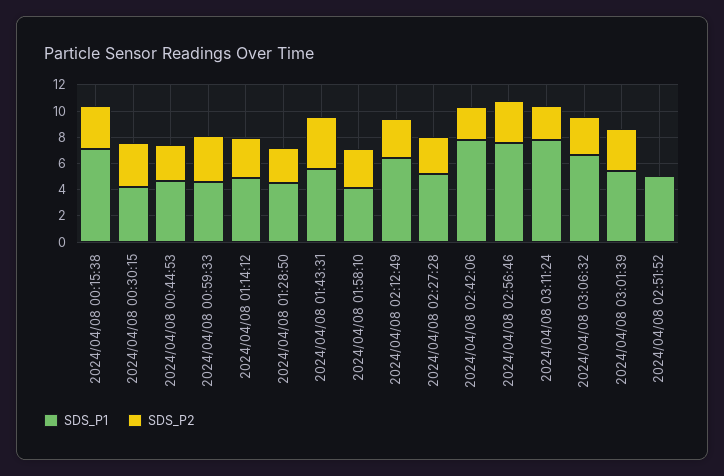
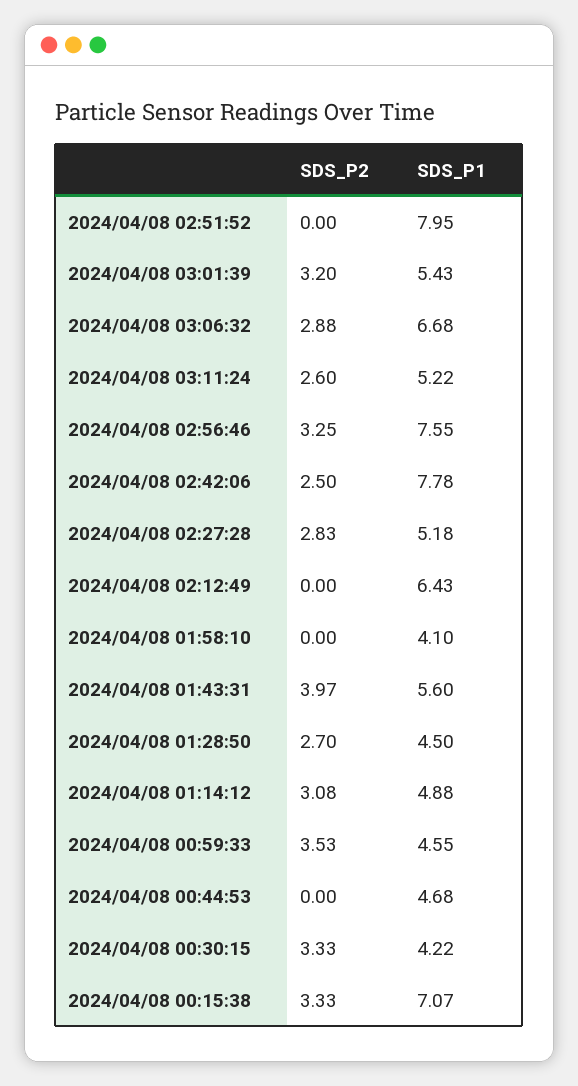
SDS_P2, 2024/04/08 00:44:53: 3 -> 0
SDS_P2, 2024/04/08 01:58:10: 3 -> 0
SDS_P2, 2024/04/08 02:12:49: 3 -> 0
SDS_P1, 2024/04/08 03:11:24: 8 -> 5.22
SDS_P1, 2024/04/08 02:51:52: 5 -> 7.95

